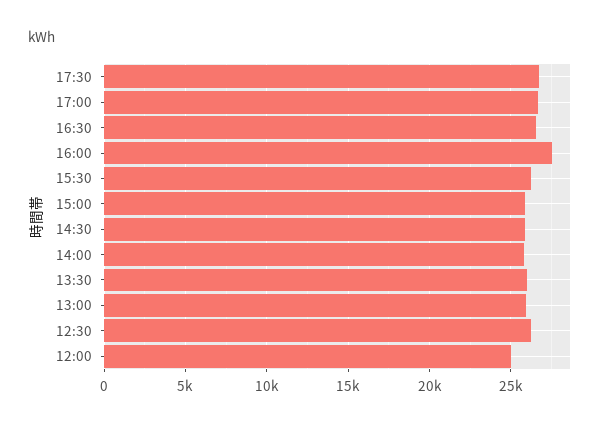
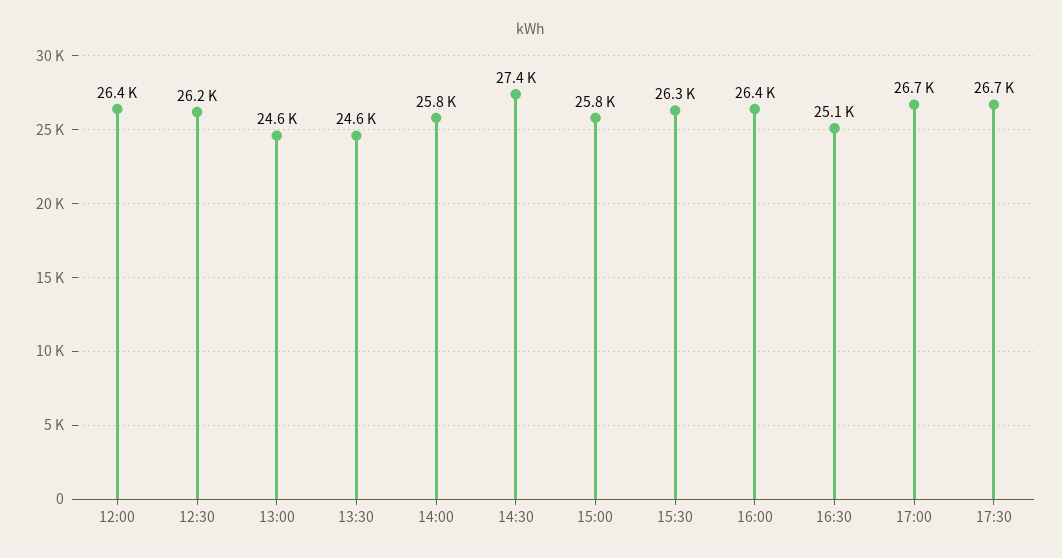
16:30: 26500 -> 25100
16:00: 27500 -> 26400
14:30: 26000 -> 27400
13:30: 26000 -> 24600
13:00: 26000 -> 24600
12:00: 25000 -> 26400

